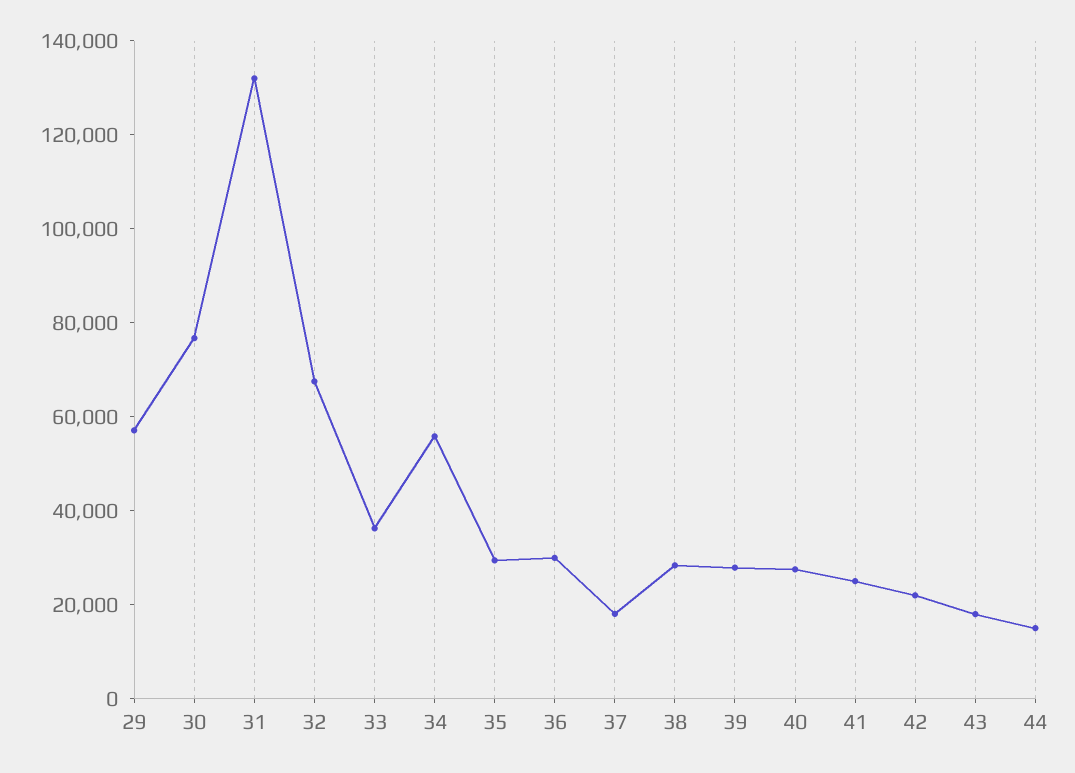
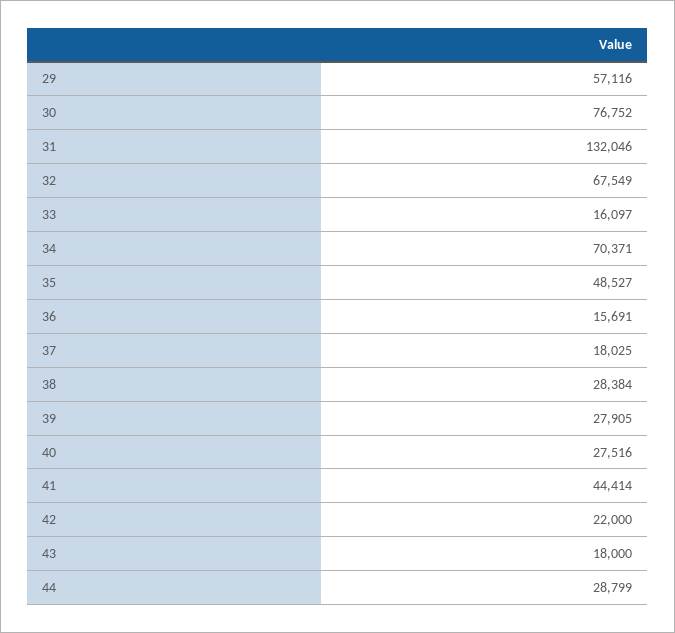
33: 35000 -> 16097
34: 55000 -> 70371
35: 30000 -> 48527
36: 30000 -> 15691
41: 25000 -> 44414
44: 15000 -> 28799

